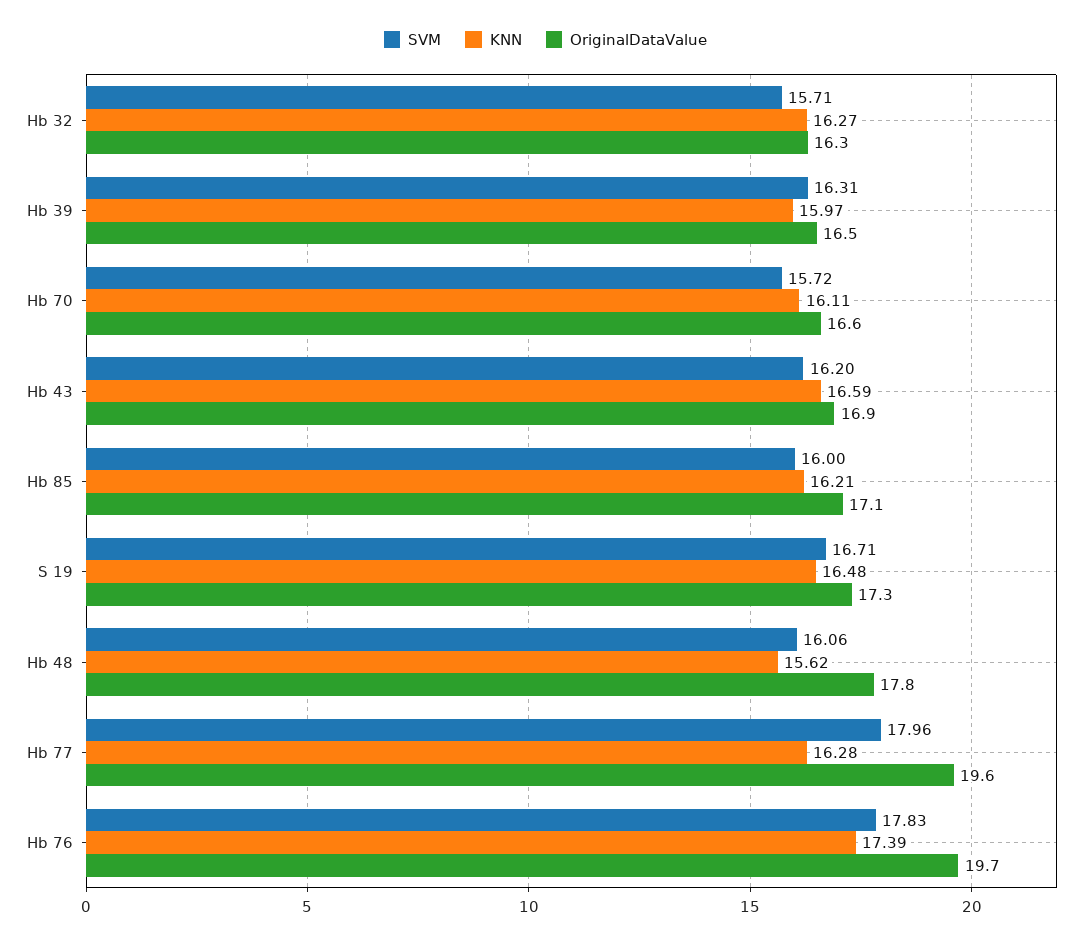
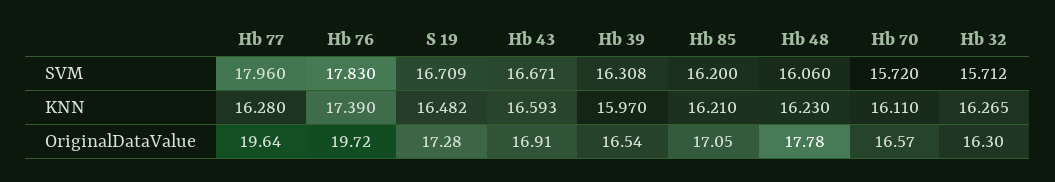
SVM, Hb 43: 16.2 -> 16.671
SVM, Hb 85: 16 -> 16.2
KNN, Hb 48: 15.62 -> 16.23

